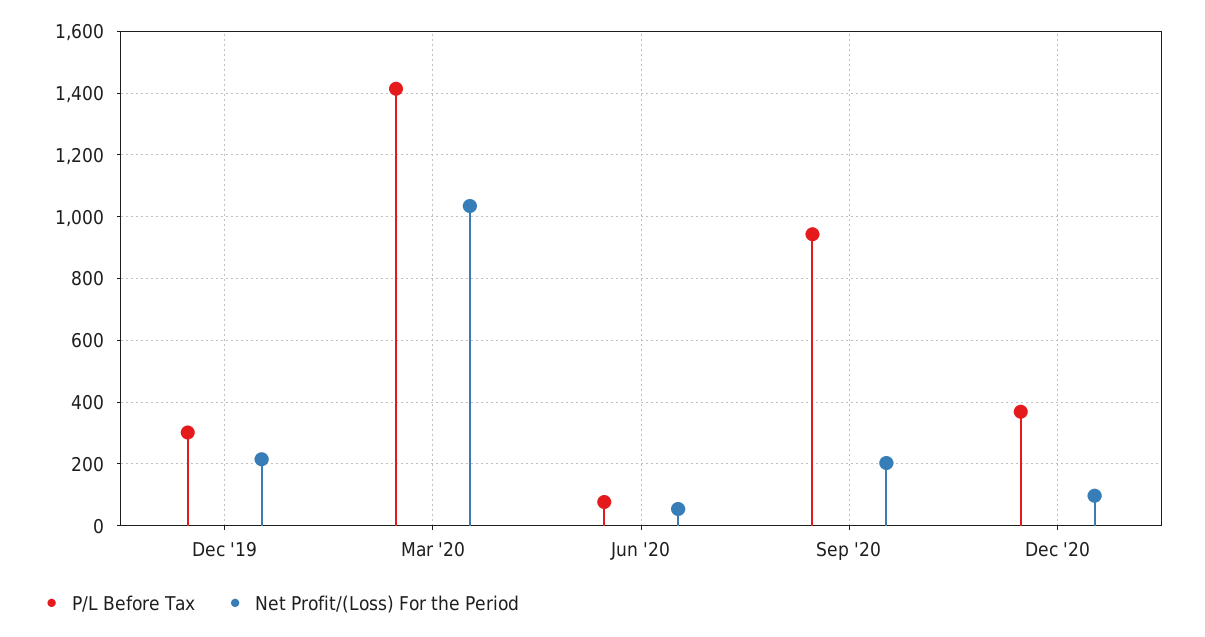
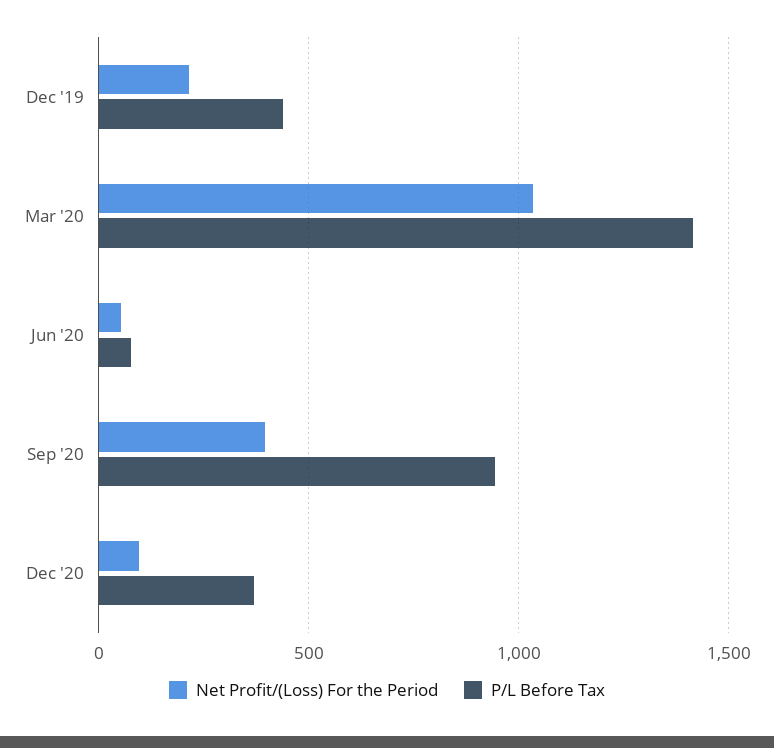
P/L Before Tax, Dec '19: 300 -> 450
Net Profit/(Loss) For the Period, Sep '20: 200 -> 400

